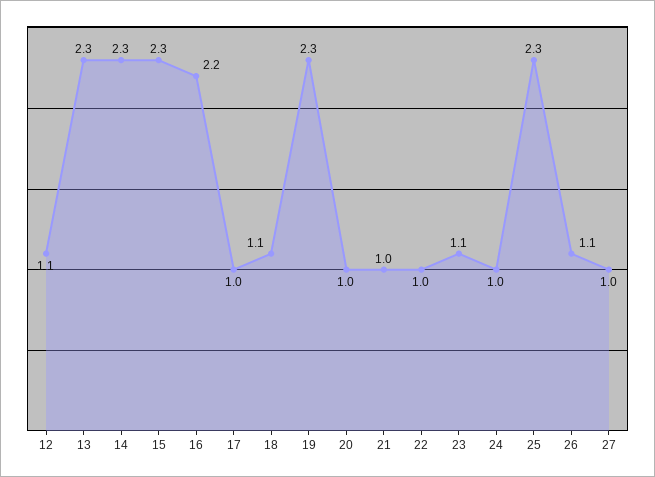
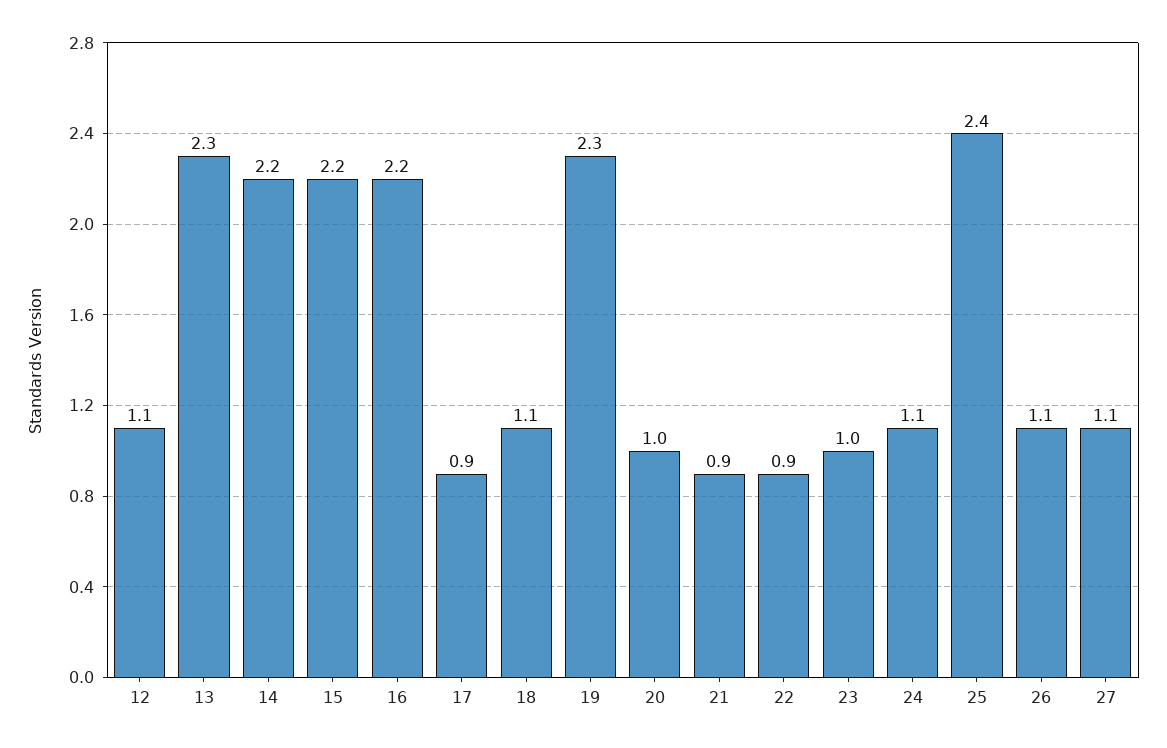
14: 2.3 -> 2.2
15: 2.3 -> 2.2
17: 1 -> 0.9
21: 1 -> 0.9
22: 1 -> 0.9
23: 1.1 -> 1
24: 1 -> 1.1
25: 2.3 -> 2.4
27: 1 -> 1.1

